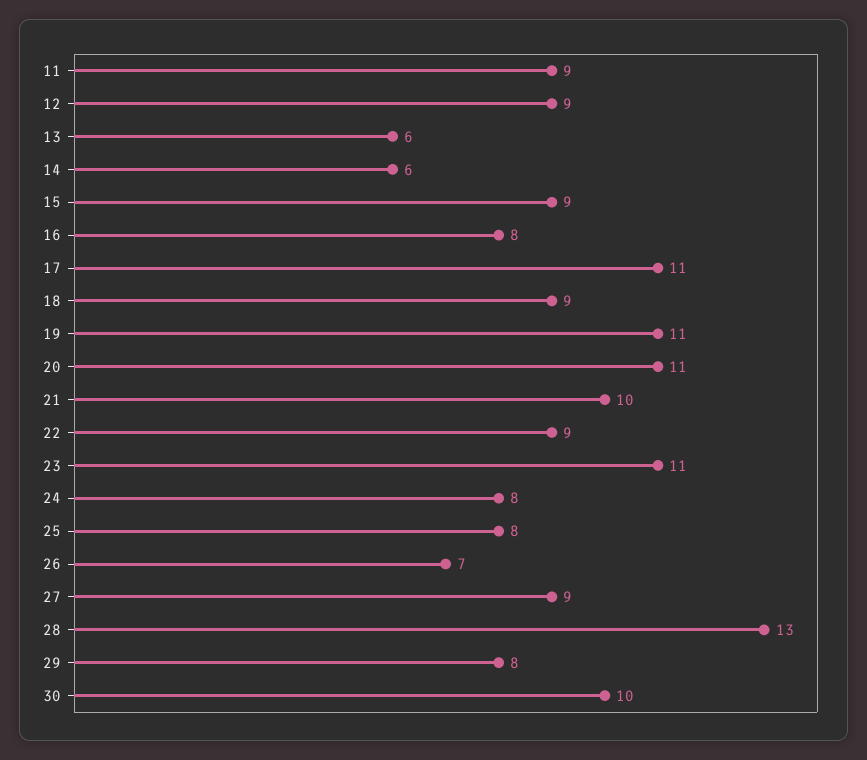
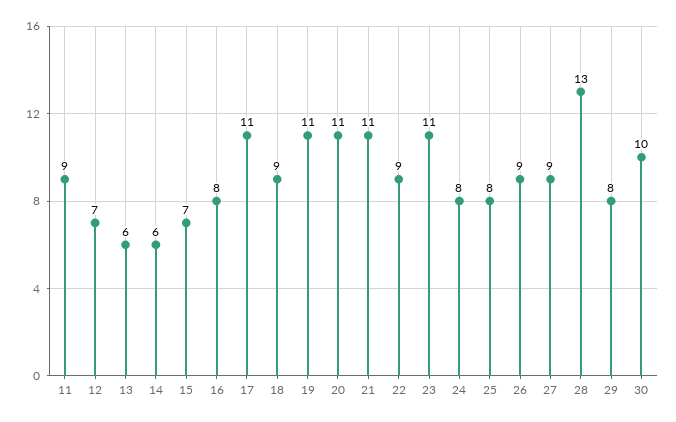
12: 9 -> 7
15: 9 -> 7
21: 10 -> 11
26: 7 -> 9

